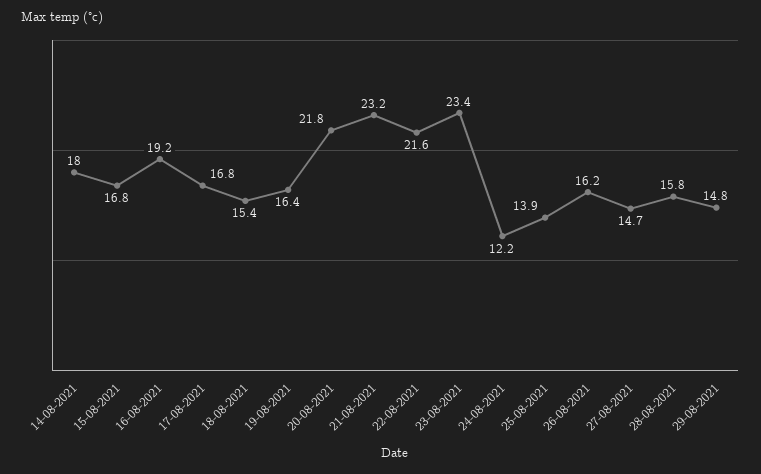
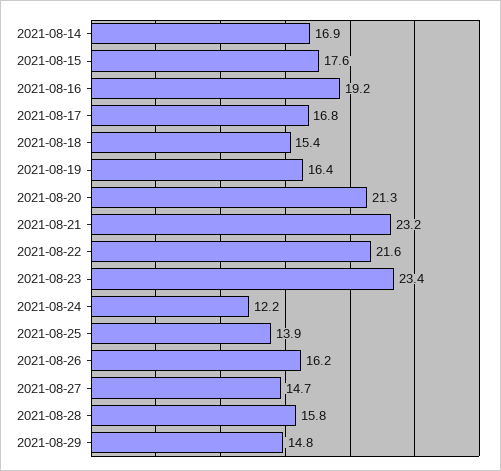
14-08-2021: 18 -> 16.9
15-08-2021: 16.8 -> 17.6
20-08-2021: 21.8 -> 21.3

